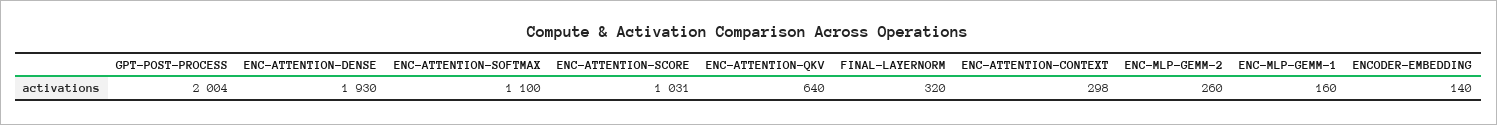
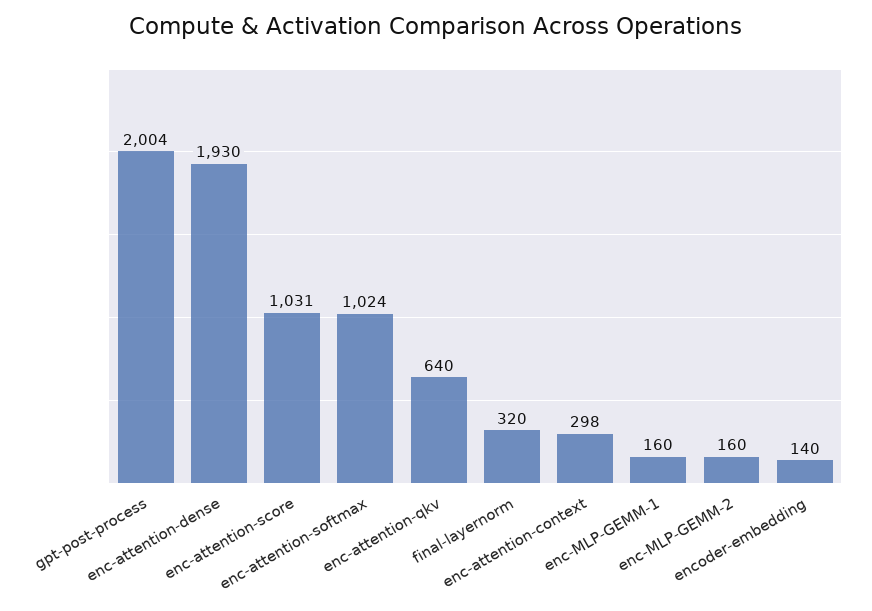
ENC-ATTENTION-SOFTMAX: 1100 -> 1024
ENC-MLP-GEMM-2: 260 -> 160

